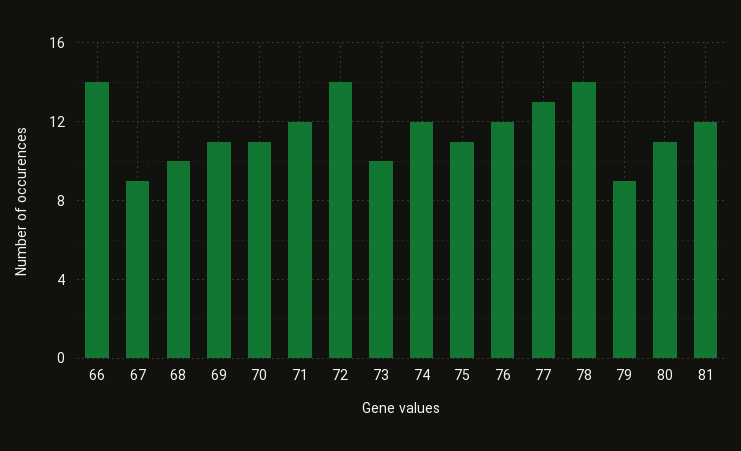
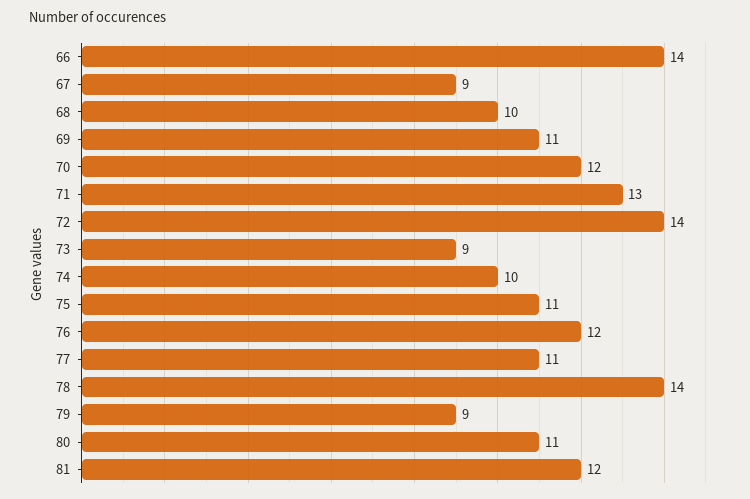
70: 11 -> 12
71: 12 -> 13
73: 10 -> 9
74: 12 -> 10
77: 13 -> 11

